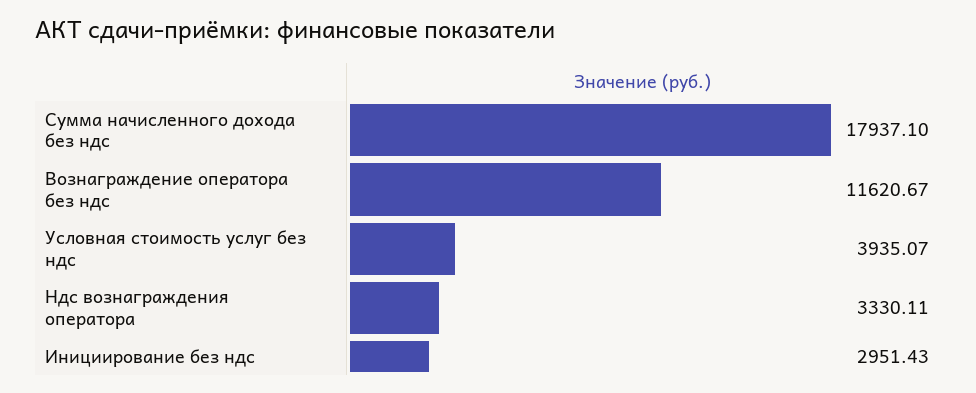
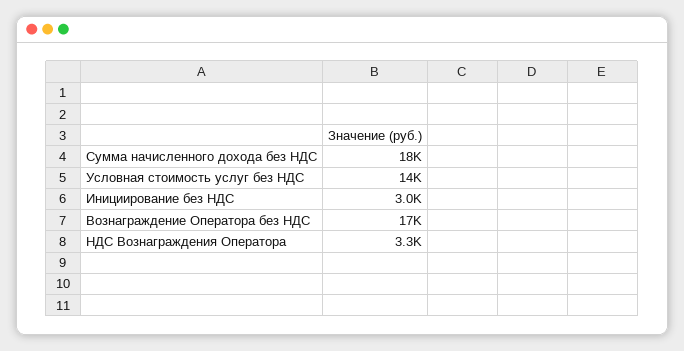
Вознаграждение оператора без ндс: 11620.67 -> 17000
Условная стоимость услуг без ндс: 3935.07 -> 14000

